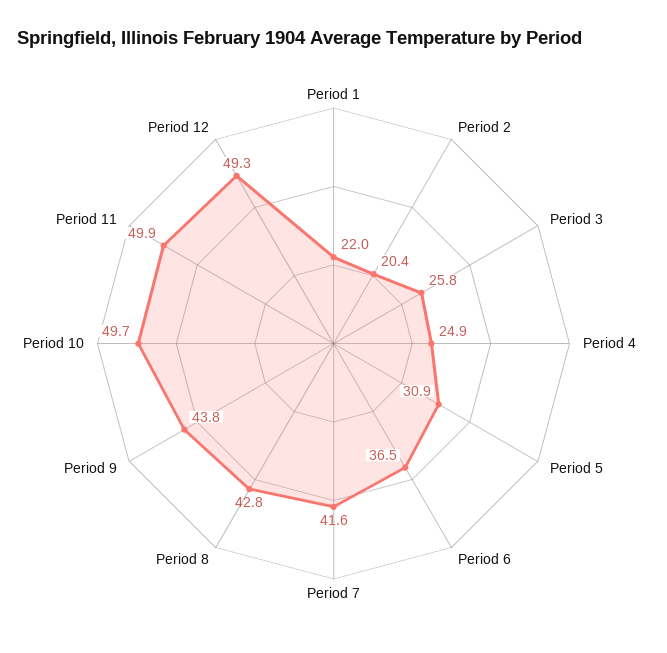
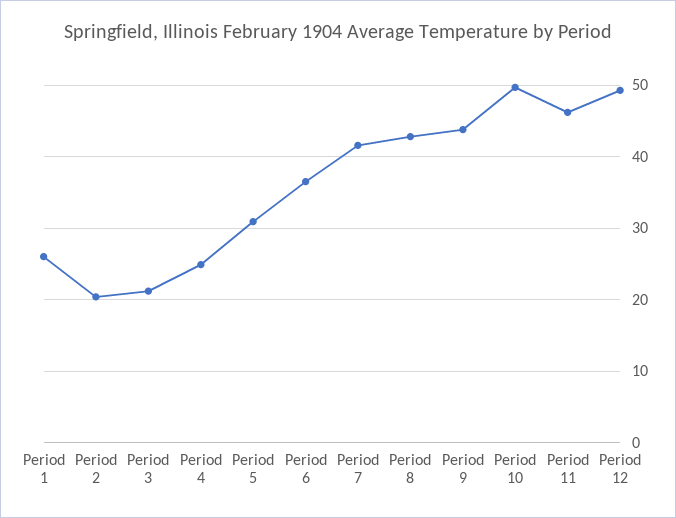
Period 1: 22 -> 26
Period 3: 25.8 -> 21
Period 11: 49.9 -> 46

